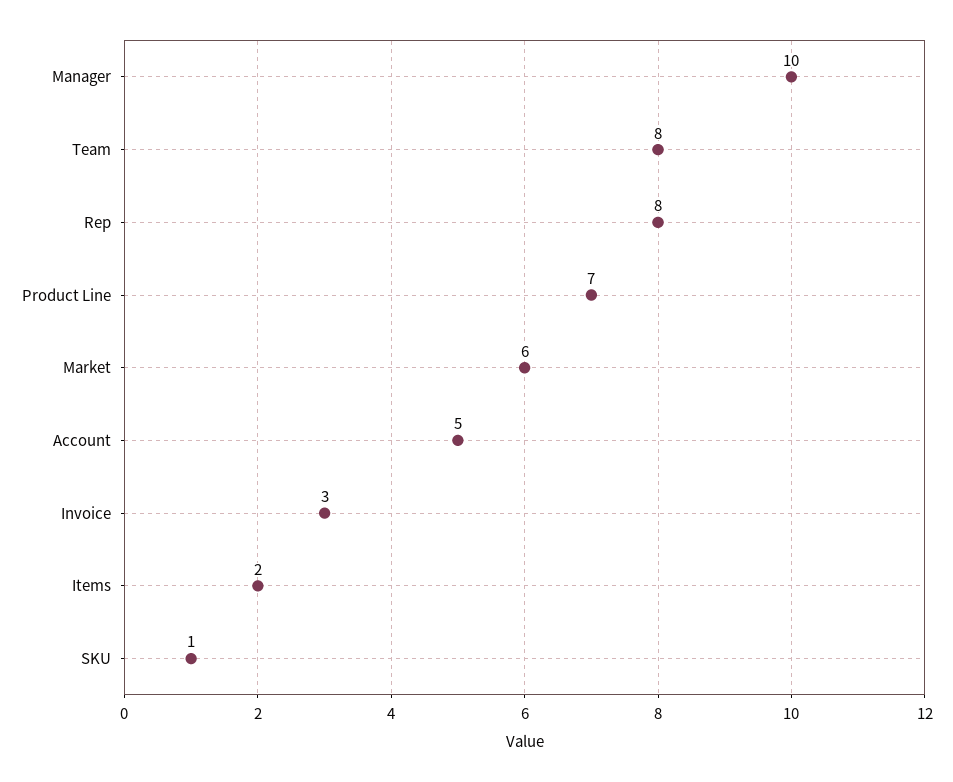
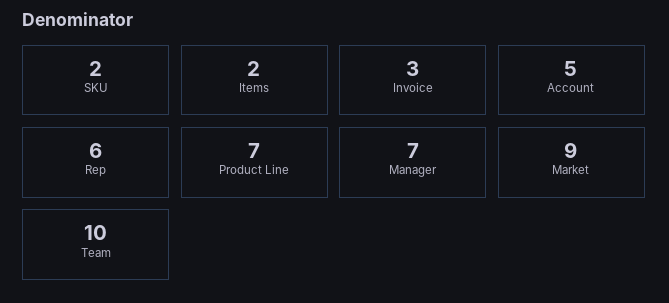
Manager: 10 -> 7
Team: 8 -> 10
Rep: 8 -> 6
Market: 6 -> 9
SKU: 1 -> 2

